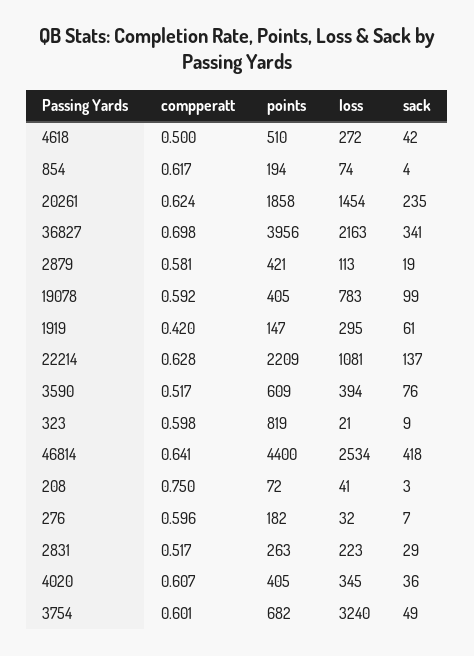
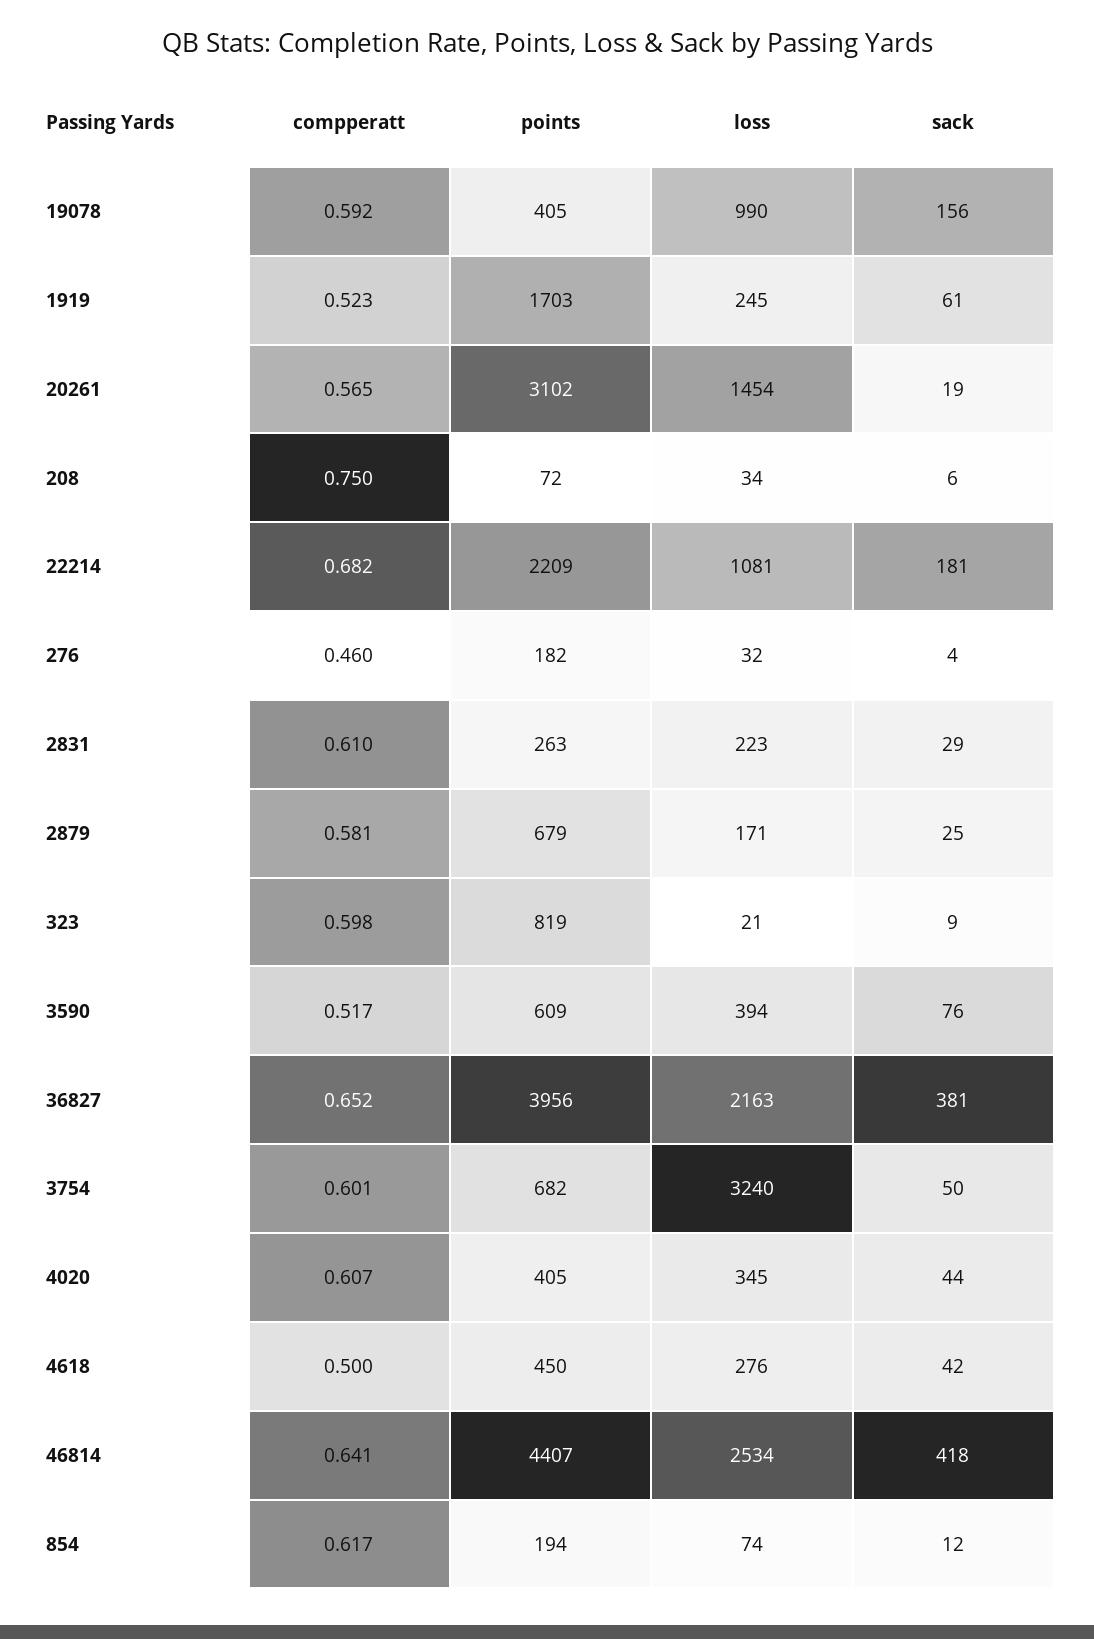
points, 4618: 510 -> 450
loss, 4618: 272 -> 276
sack, 854: 4 -> 12
compperatt, 20261: 0.624 -> 0.565
points, 20261: 1858 -> 3102
sack, 20261: 235 -> 19
compperatt, 36827: 0.698 -> 0.652
sack, 36827: 341 -> 381
points, 2879: 421 -> 679
loss, 2879: 113 -> 171
sack, 2879: 19 -> 25
loss, 19078: 783 -> 990
sack, 19078: 99 -> 156
compperatt, 1919: 0.42 -> 0.523
points, 1919: 147 -> 1703
loss, 1919: 295 -> 245
compperatt, 22214: 0.628 -> 0.682
sack, 22214: 137 -> 181
points, 46814: 4400 -> 4407
loss, 208: 41 -> 34
sack, 208: 3 -> 6
compperatt, 276: 0.596 -> 0.46
sack, 276: 7 -> 4
compperatt, 2831: 0.517 -> 0.61
sack, 4020: 36 -> 44
sack, 3754: 49 -> 50

